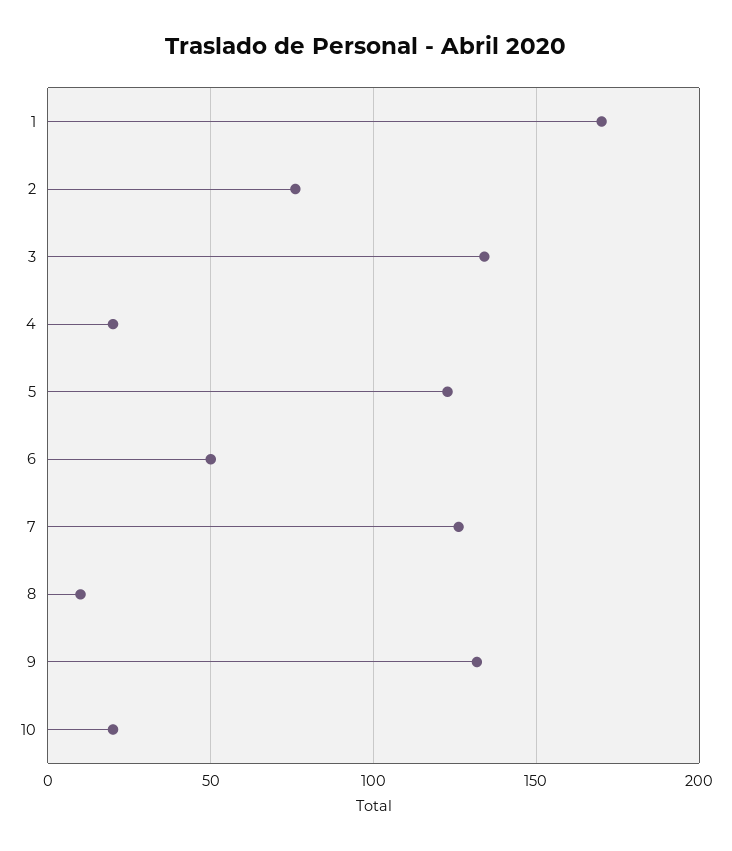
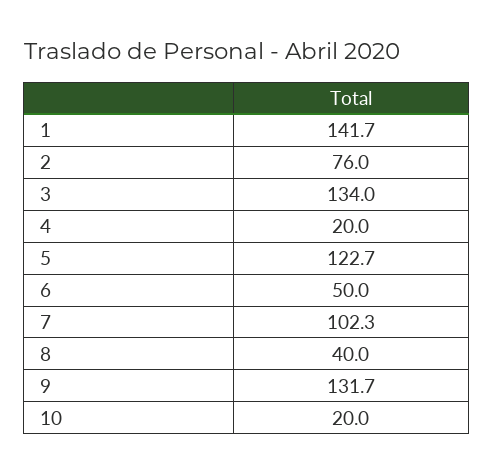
1: 170 -> 141.7
7: 125 -> 102.3
8: 10 -> 40

